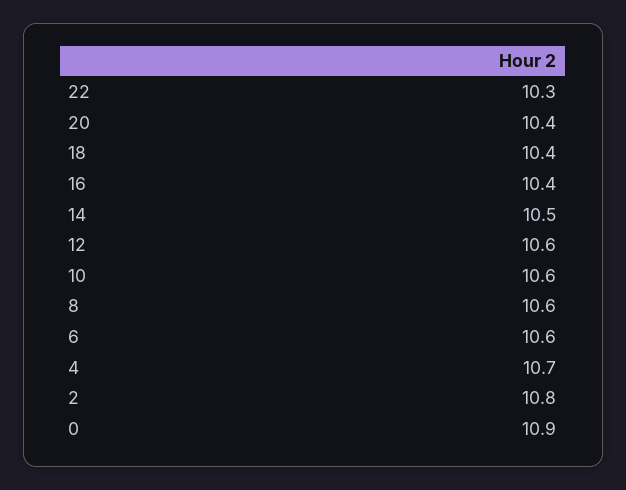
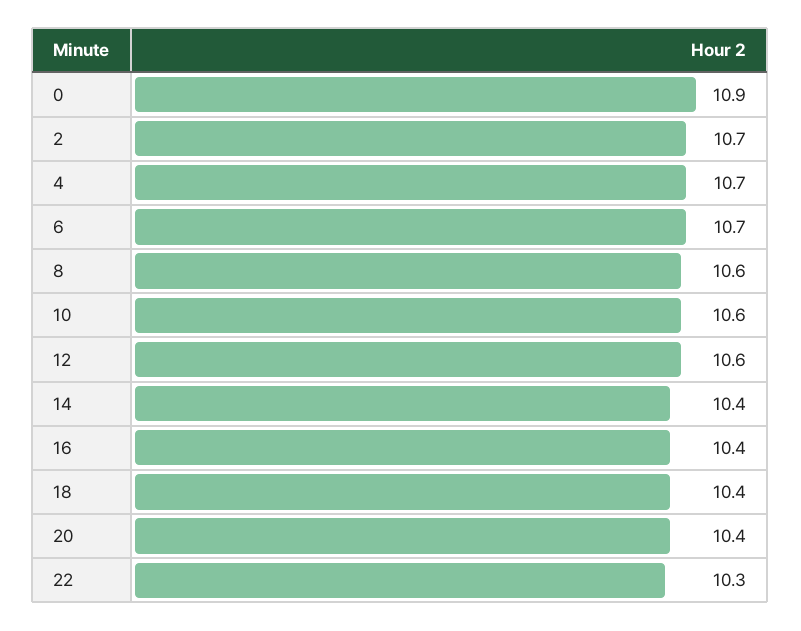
14: 10.5 -> 10.4
6: 10.6 -> 10.7
2: 10.8 -> 10.7

